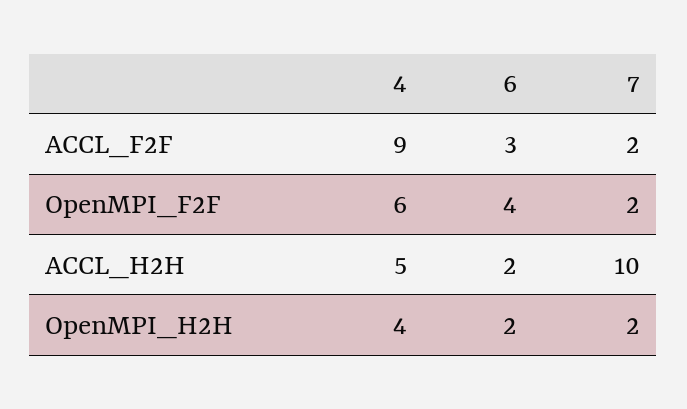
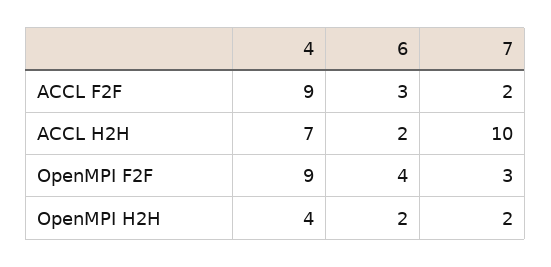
4, OpenMPI_F2F: 6 -> 9
7, OpenMPI_F2F: 2 -> 3
4, ACCL_H2H: 5 -> 7

